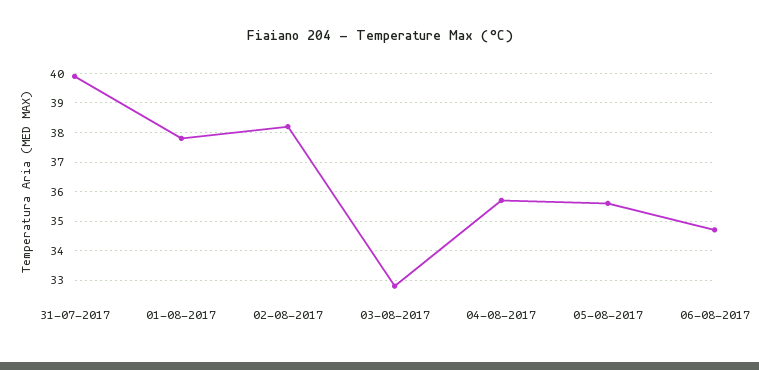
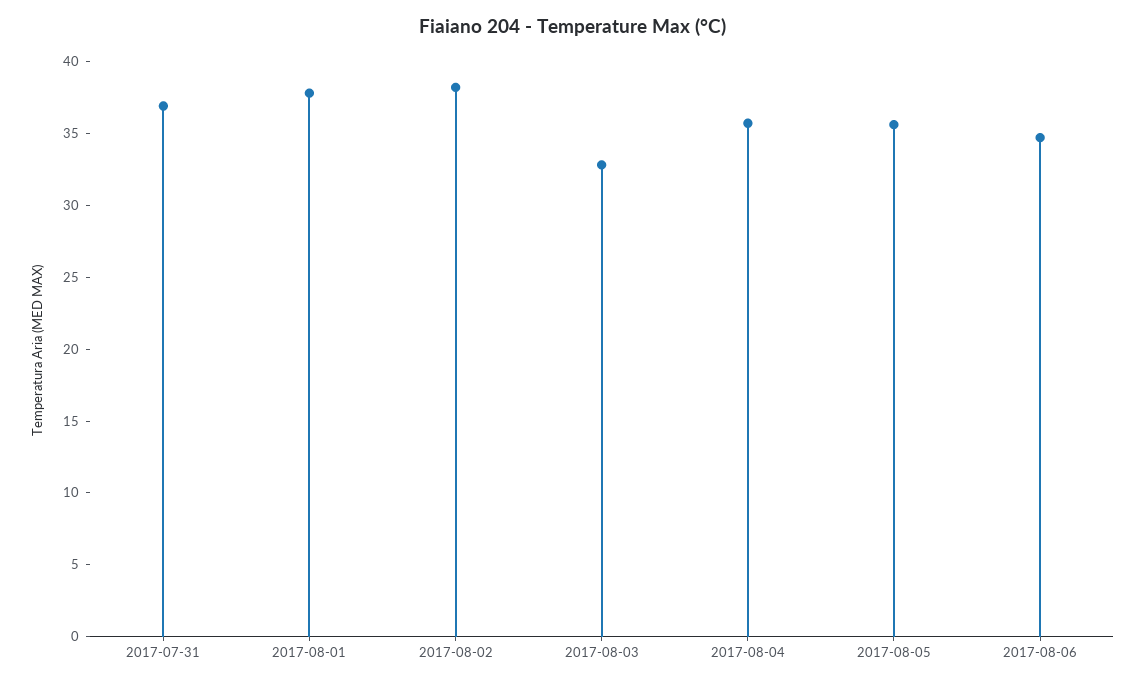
31-07-2017: 40 -> 37

